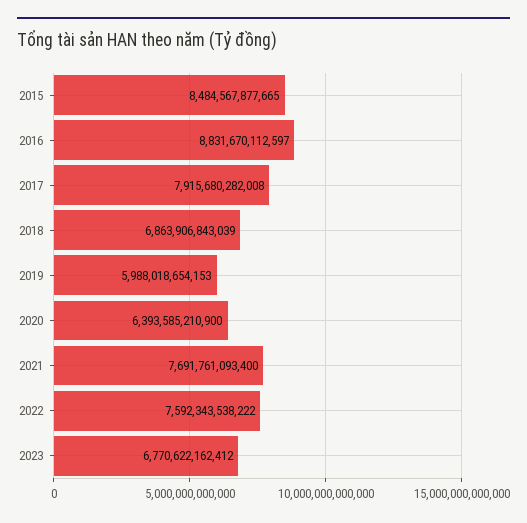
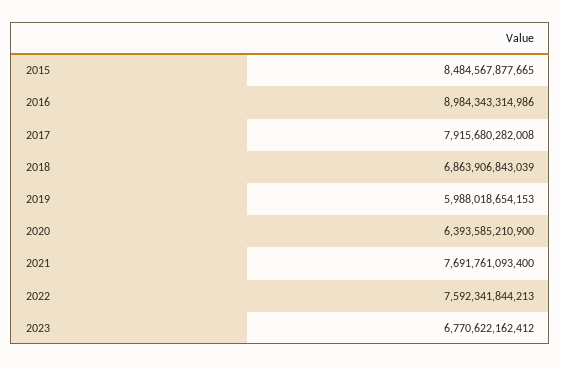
2016: 8831670112597 -> 8984343314986
2022: 7592343538222 -> 7592341844213

